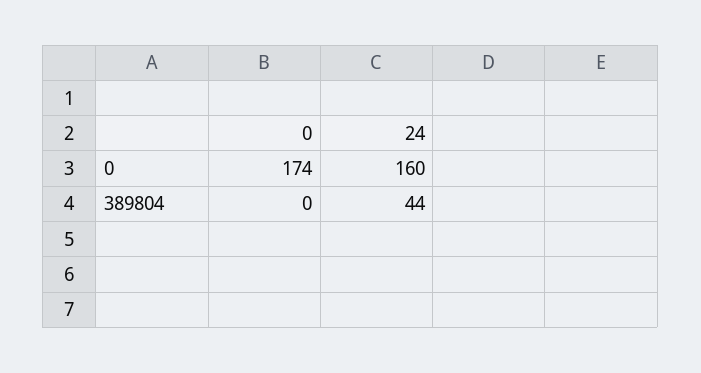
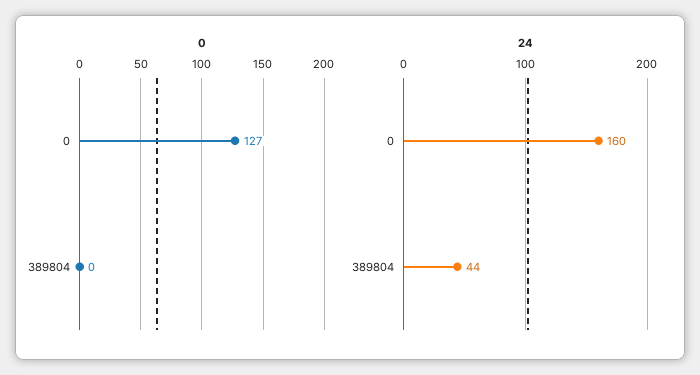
0, 0: 174 -> 127

